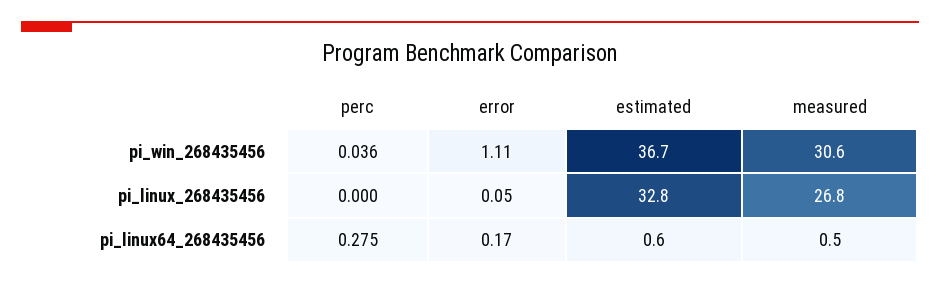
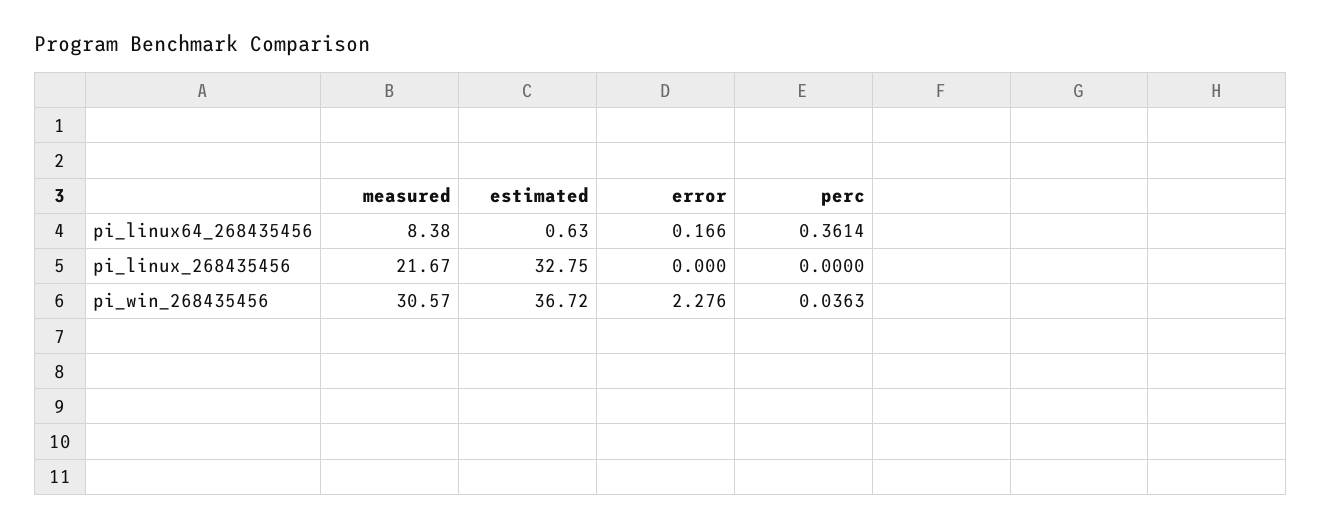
error, pi_win_268435456: 1.11 -> 2.276
error, pi_linux_268435456: 0.05 -> 0
measured, pi_linux_268435456: 26.8 -> 21.67
perc, pi_linux64_268435456: 0.275 -> 0.3614
measured, pi_linux64_268435456: 0.5 -> 8.38

